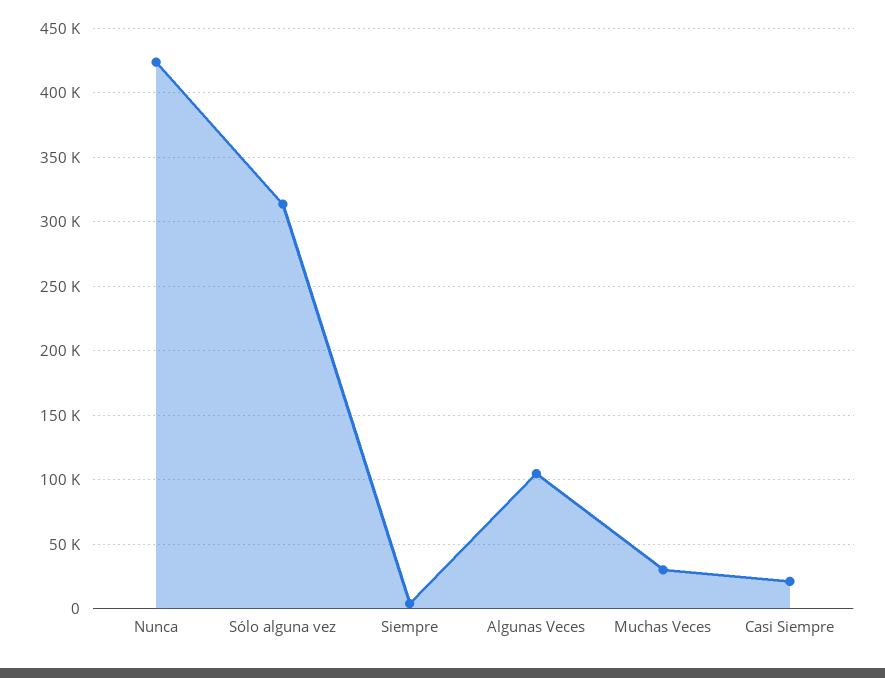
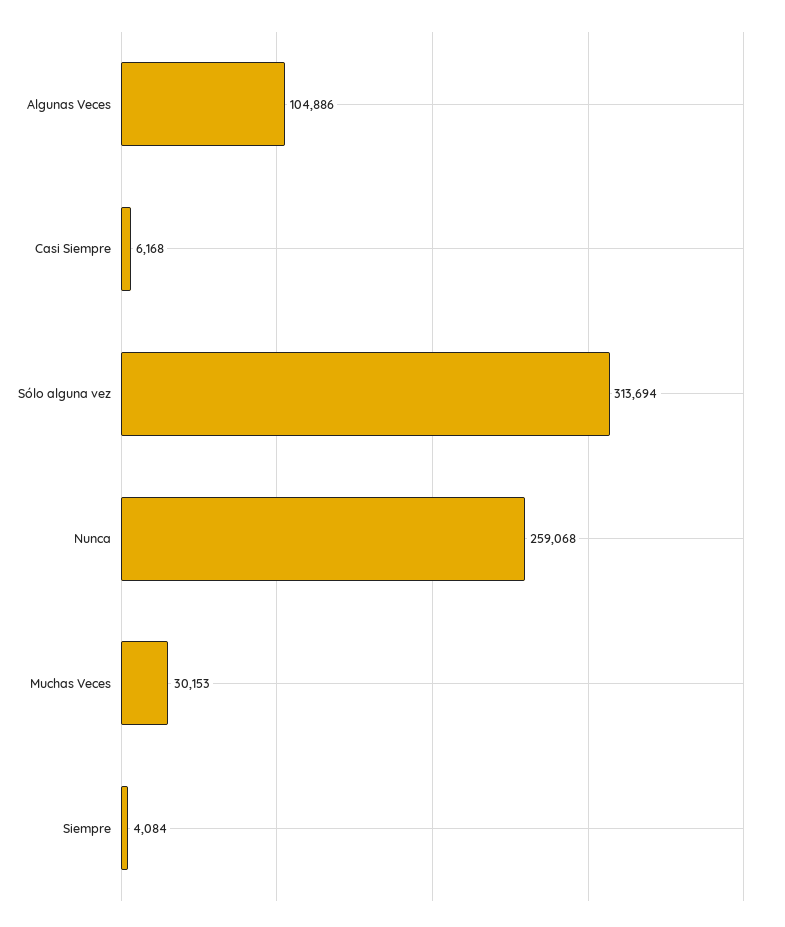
Nunca: 425000 -> 259068
Casi Siempre: 20000 -> 6168

